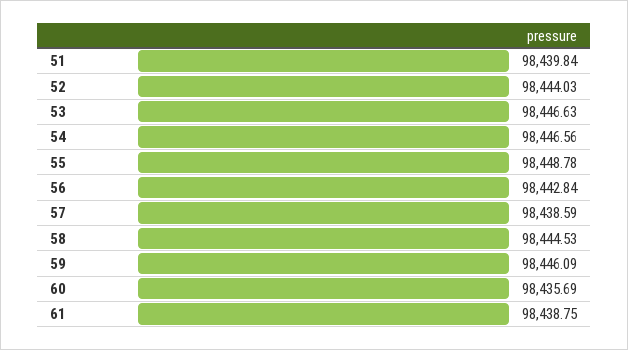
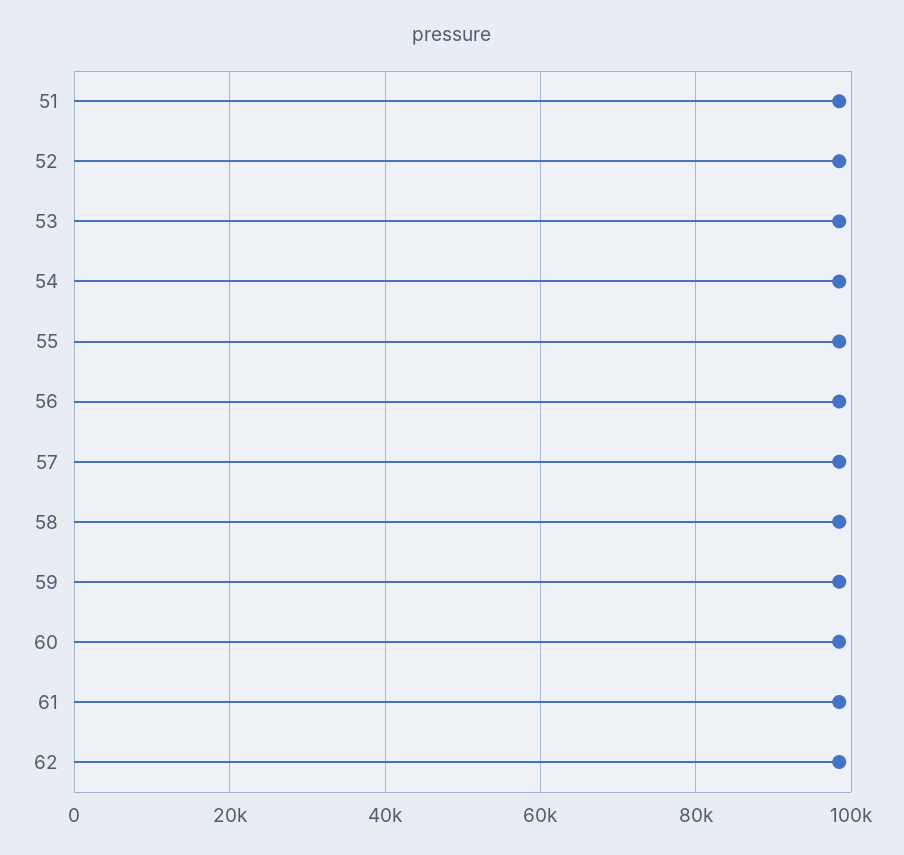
62: none -> 98000

